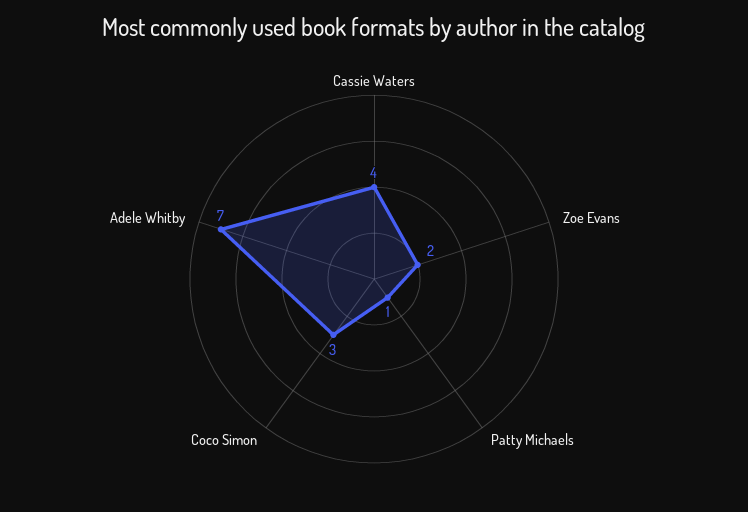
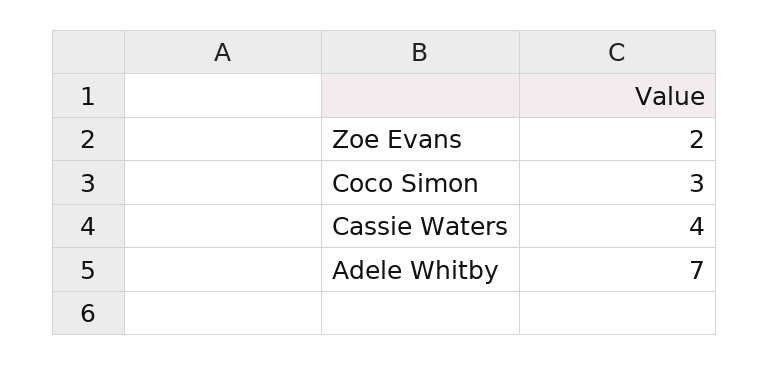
Patty Michaels: 1 -> none

